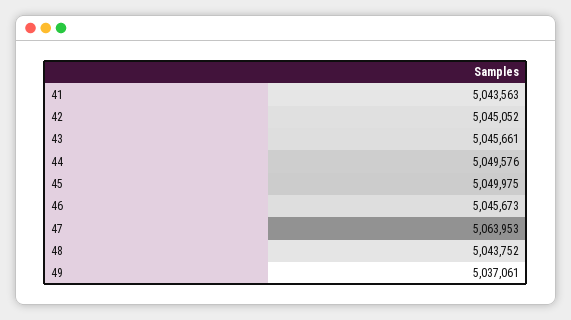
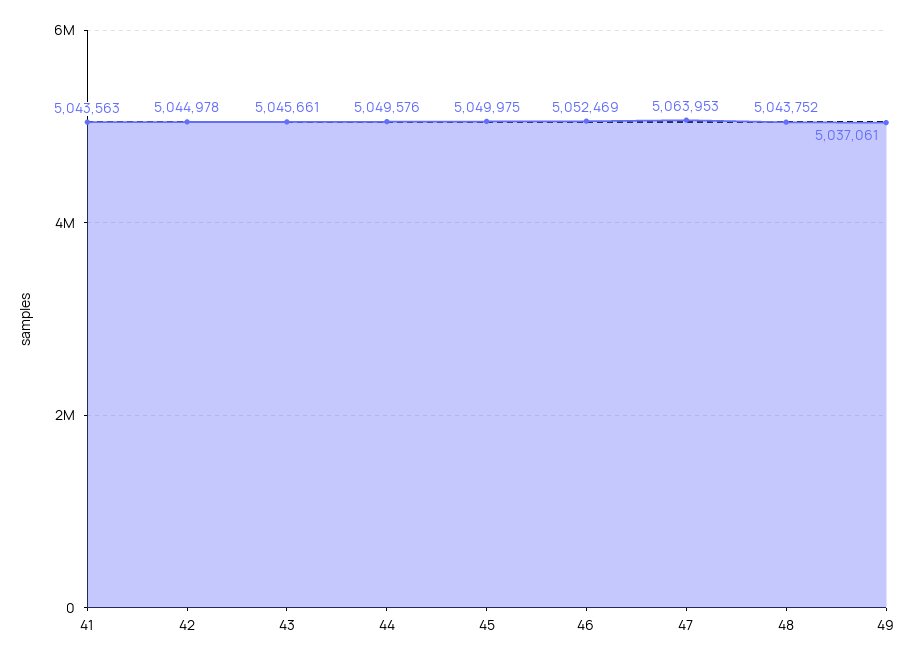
42: 5045052 -> 5044978
46: 5045673 -> 5052469

